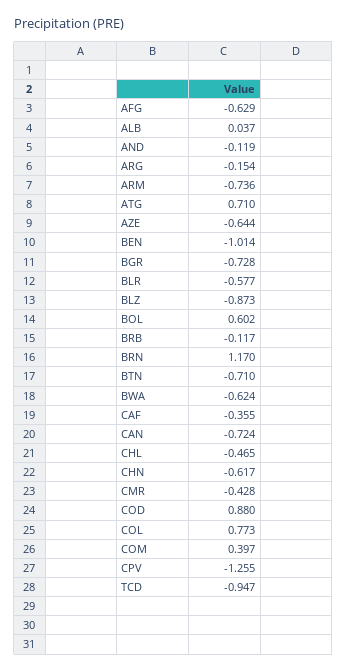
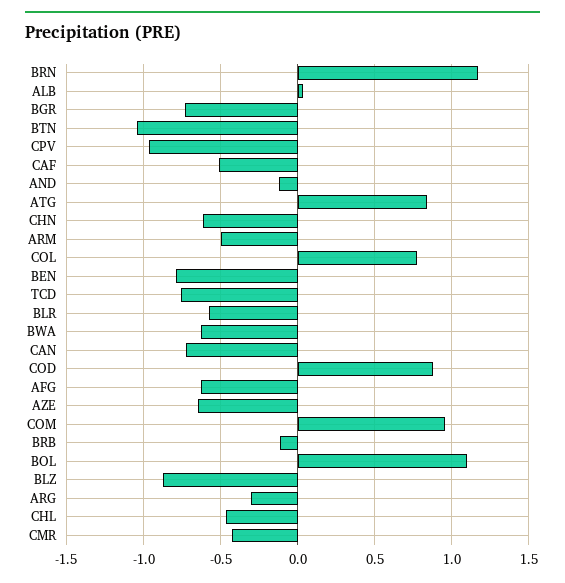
ARG: -0.154 -> -0.3
ARM: -0.736 -> -0.5
ATG: 0.71 -> 0.85
BEN: -1.014 -> -0.8
BOL: 0.602 -> 1.1
BTN: -0.71 -> -1.05
CAF: -0.355 -> -0.5
COM: 0.397 -> 0.95
CPV: -1.255 -> -0.95
TCD: -0.947 -> -0.75

